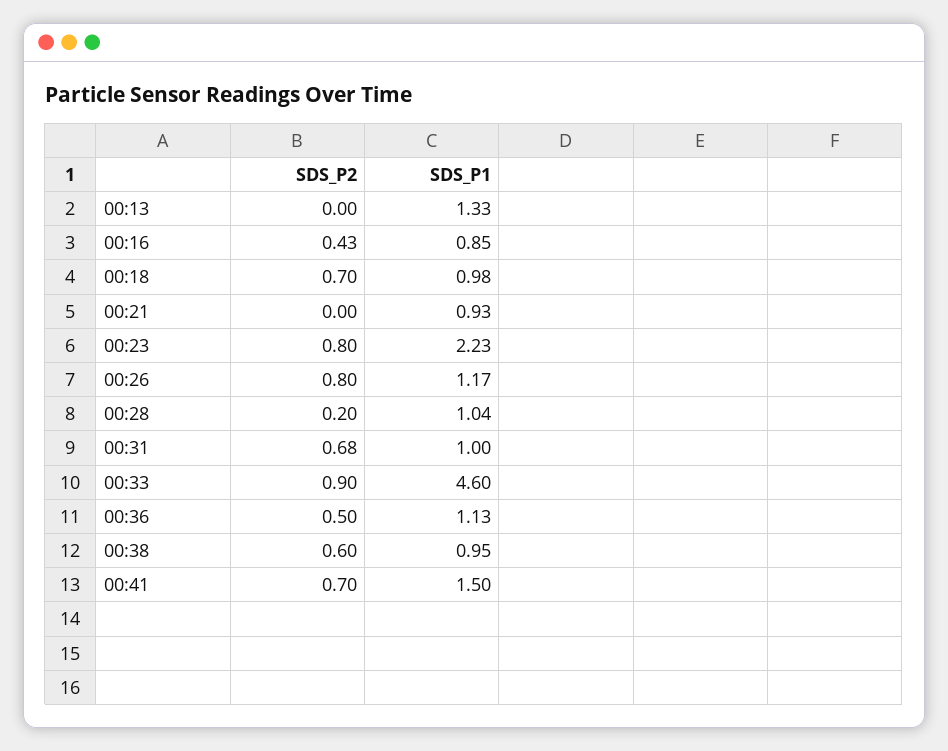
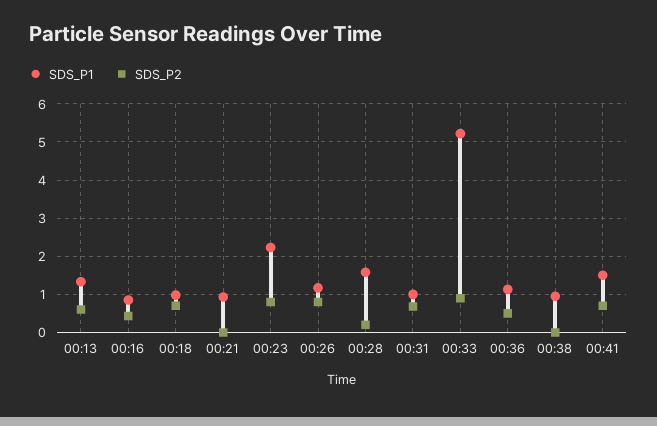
SDS_P2, 00:13: 0 -> 0.6
SDS_P1, 00:28: 1.04 -> 1.6
SDS_P1, 00:33: 4.6 -> 5.2
SDS_P2, 00:38: 0.6 -> 0

